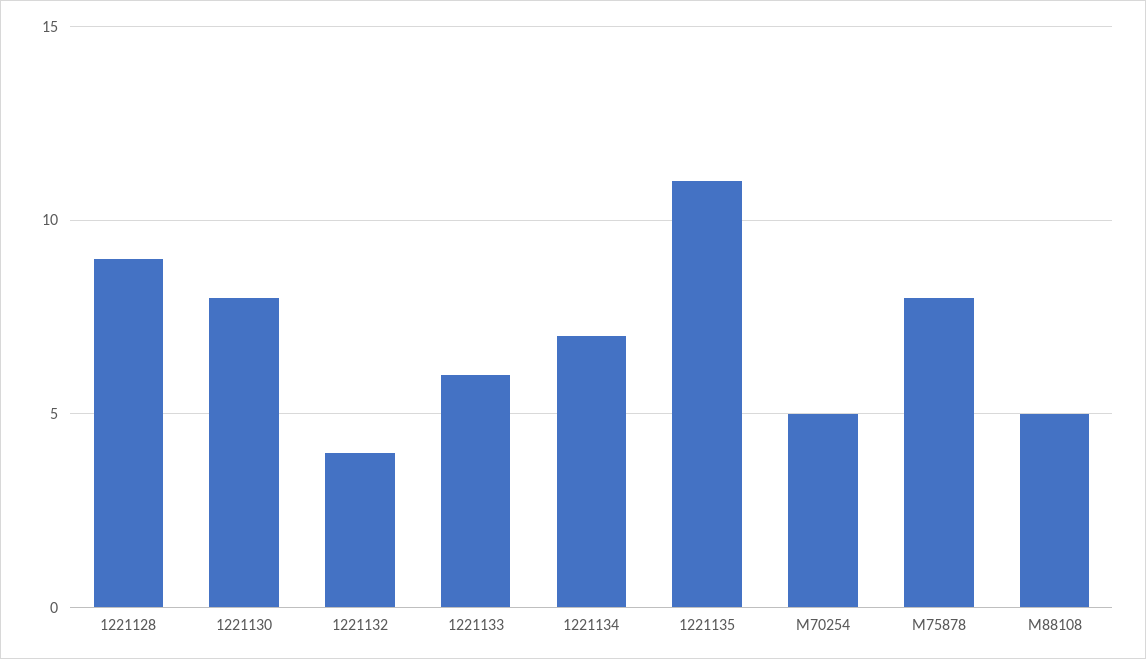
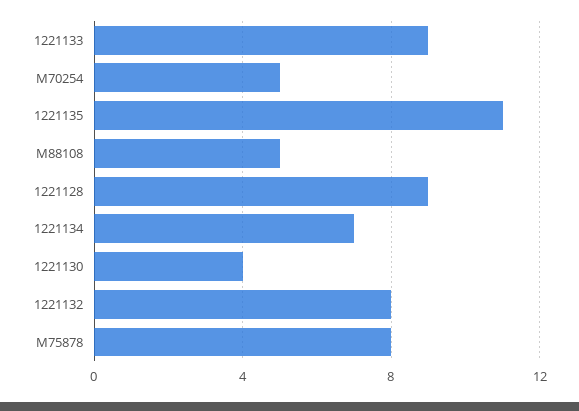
1221130: 8 -> 4
1221132: 4 -> 8
1221133: 6 -> 9

